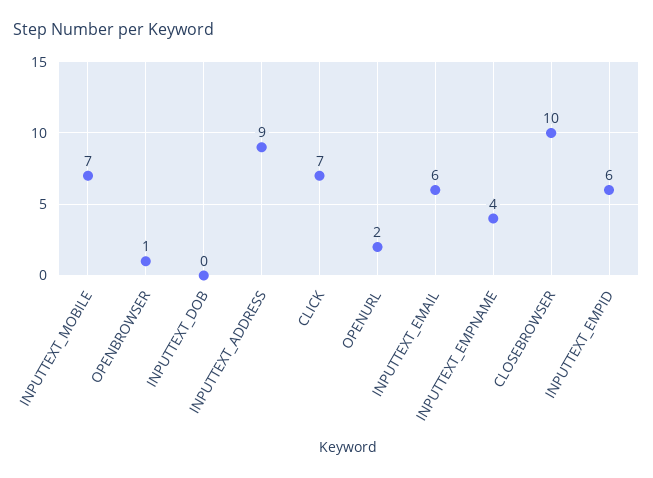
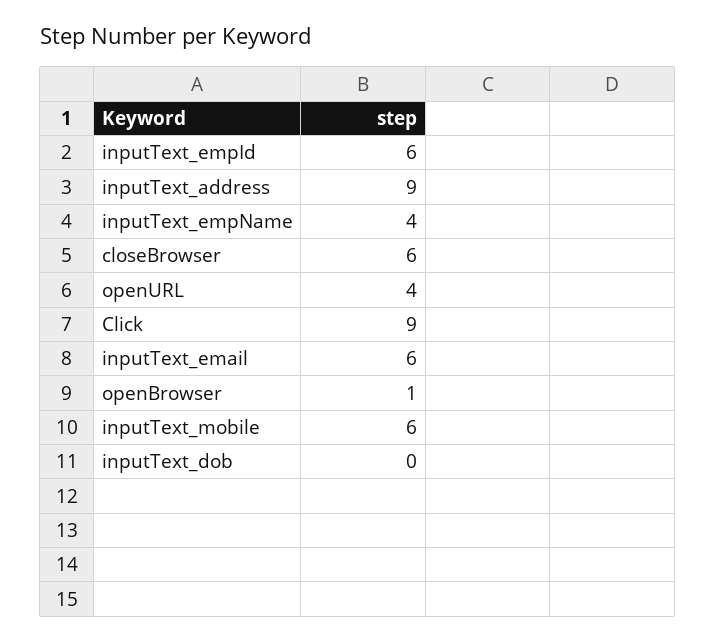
INPUTTEXT_MOBILE: 7 -> 6
CLICK: 7 -> 9
OPENURL: 2 -> 4
CLOSEBROWSER: 10 -> 6

